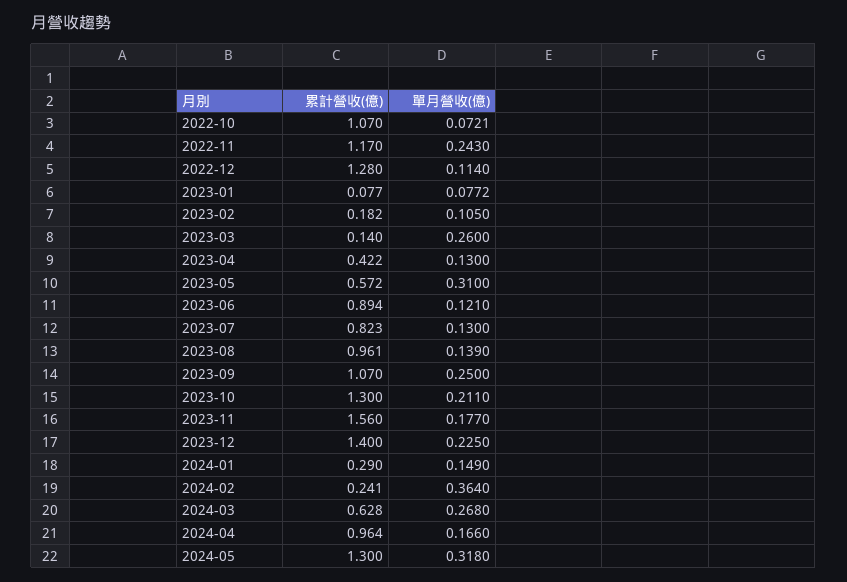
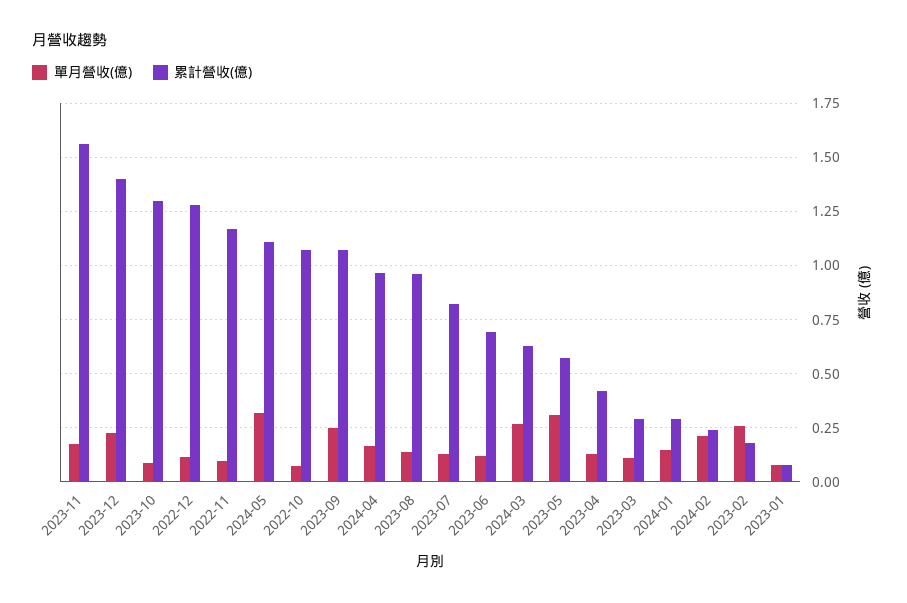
單月營收(億), 2022-11: 0.243 -> 0.1
單月營收(億), 2023-02: 0.105 -> 0.25
累計營收(億), 2023-03: 0.14 -> 0.3
單月營收(億), 2023-03: 0.26 -> 0.1
累計營收(億), 2023-06: 0.894 -> 0.7
單月營收(億), 2023-10: 0.211 -> 0.1
單月營收(億), 2024-02: 0.364 -> 0.2
累計營收(億), 2024-05: 1.3 -> 1.1

